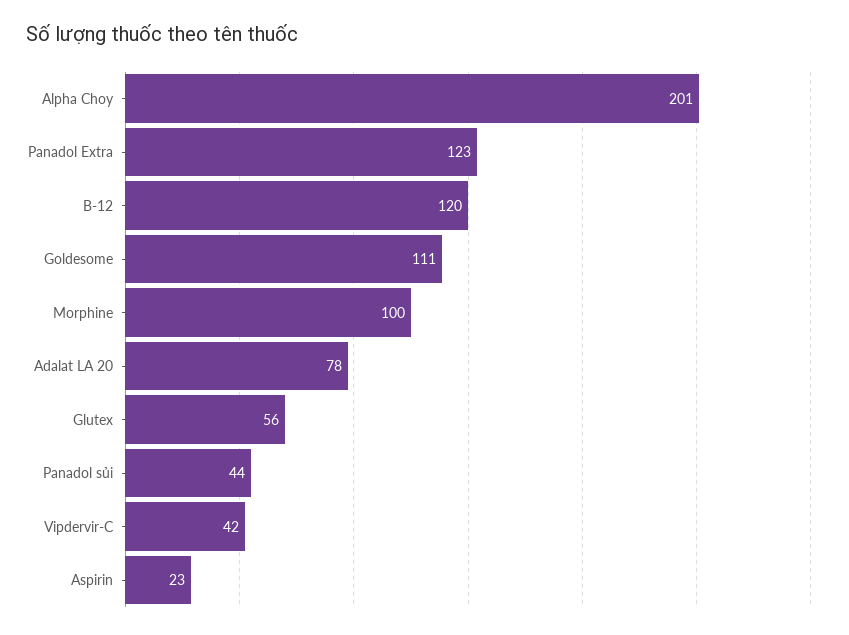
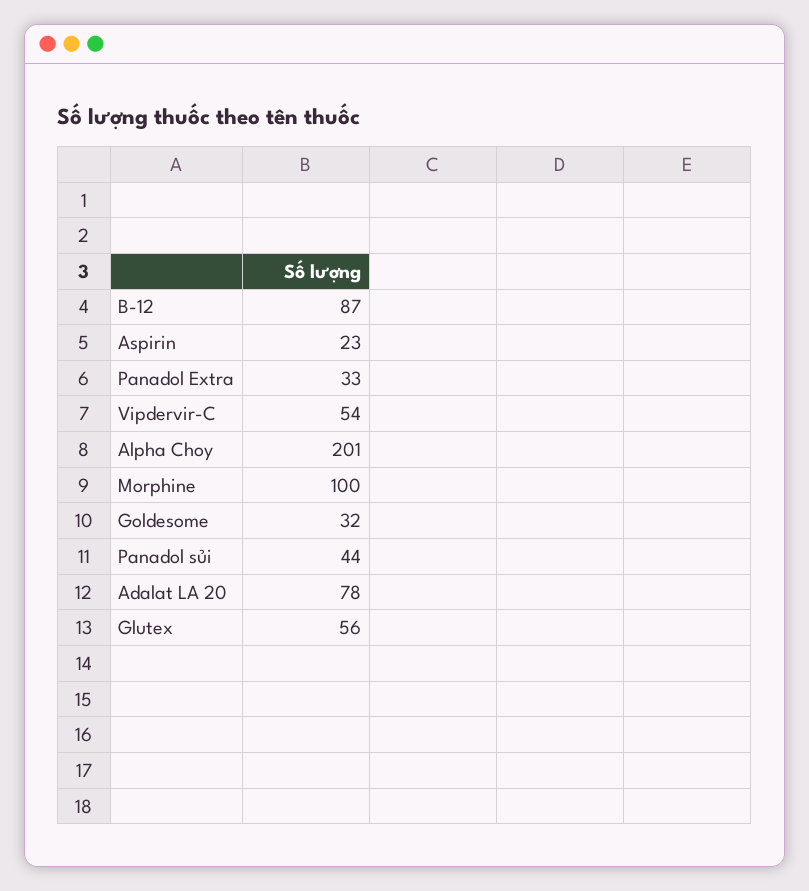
Panadol Extra: 123 -> 33
B-12: 120 -> 87
Goldesome: 111 -> 32
Vipdervir-C: 42 -> 54

